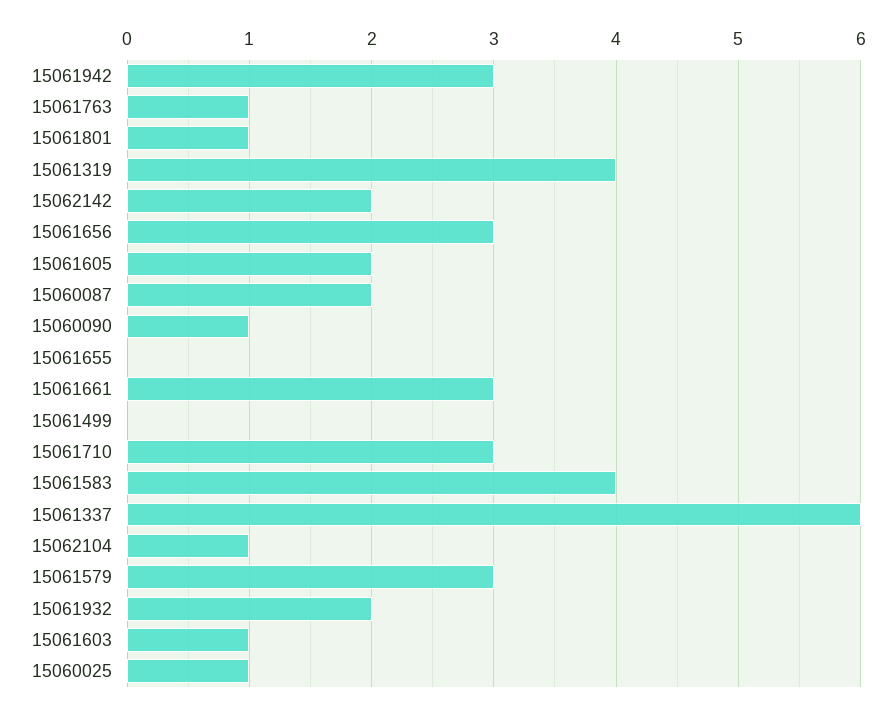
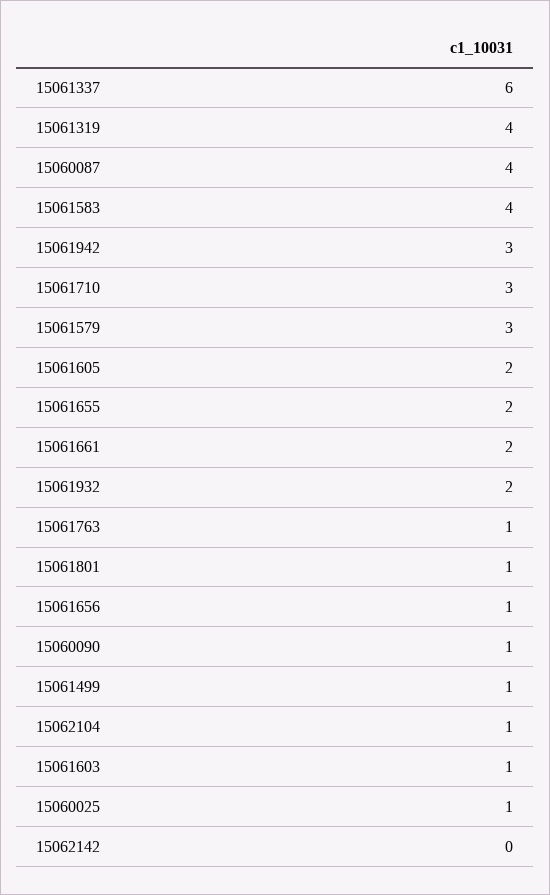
15062142: 2 -> 0
15061656: 3 -> 1
15060087: 2 -> 4
15061655: 0 -> 2
15061661: 3 -> 2
15061499: 0 -> 1

